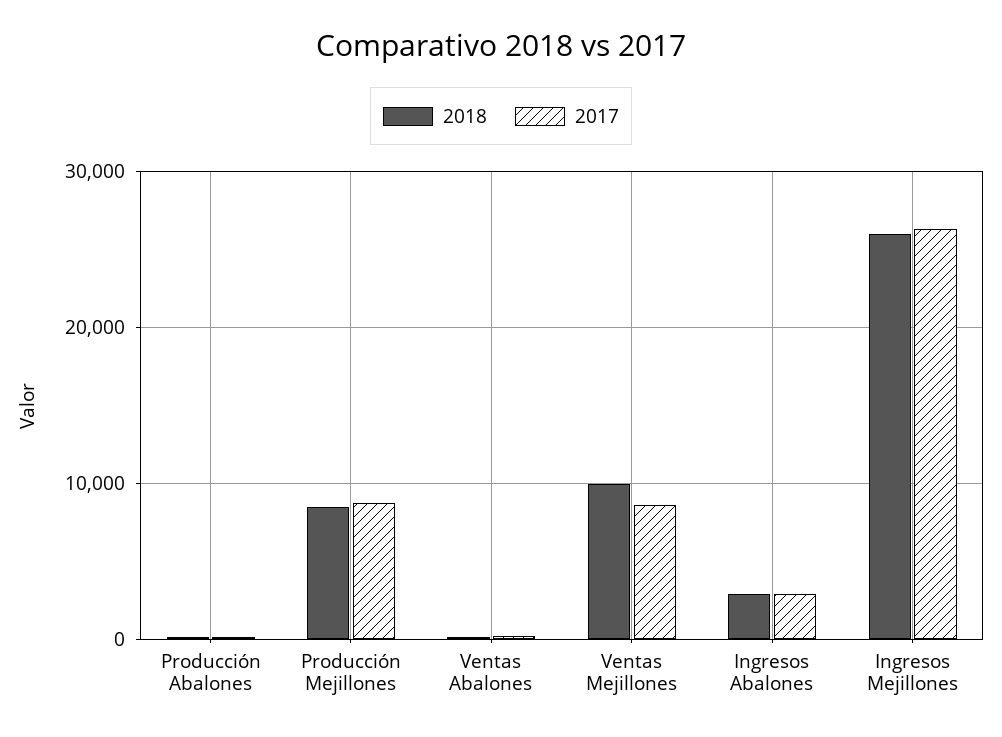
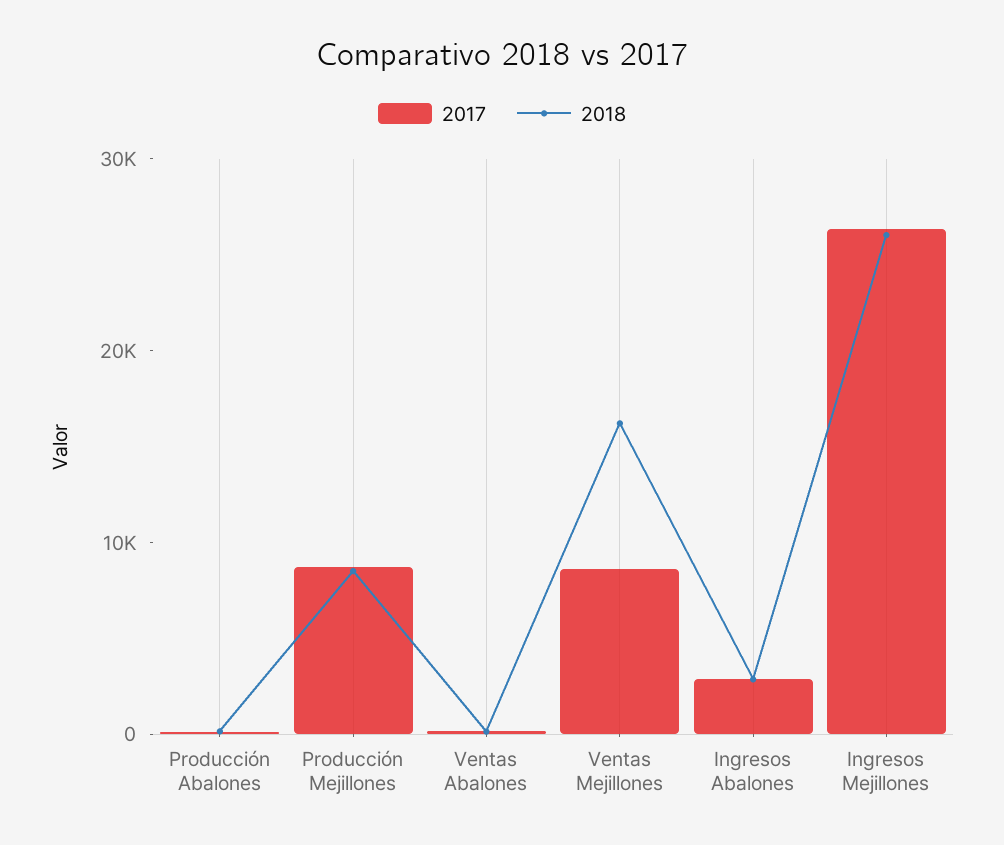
2018, Ventas Mejillones: 10000 -> 16000

